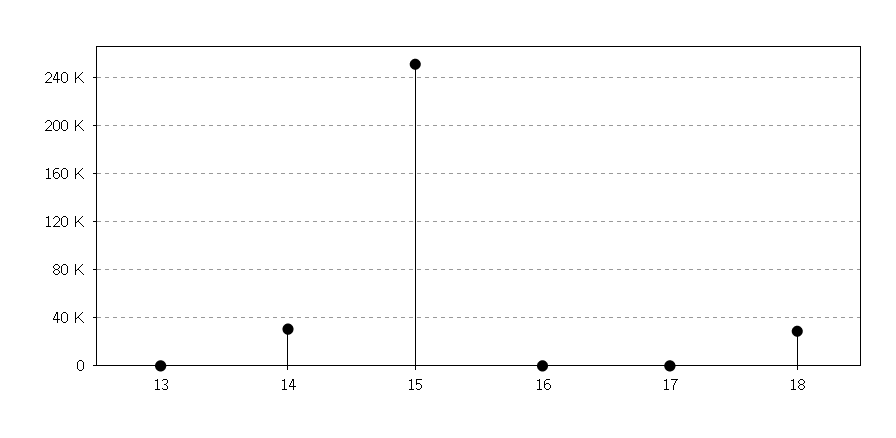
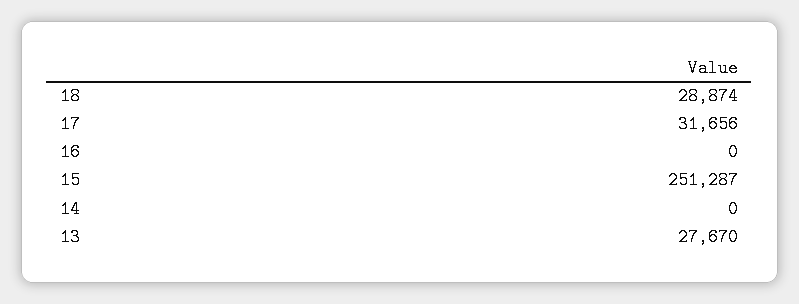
13: 0 -> 27670
14: 30000 -> 0
17: 0 -> 31656

